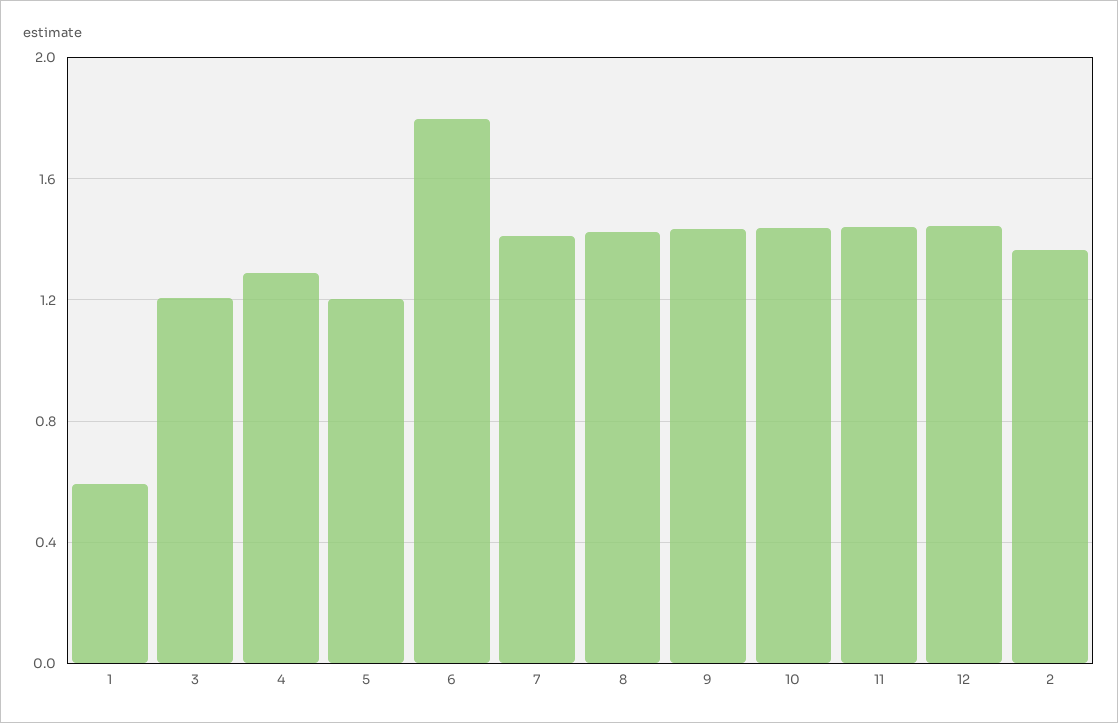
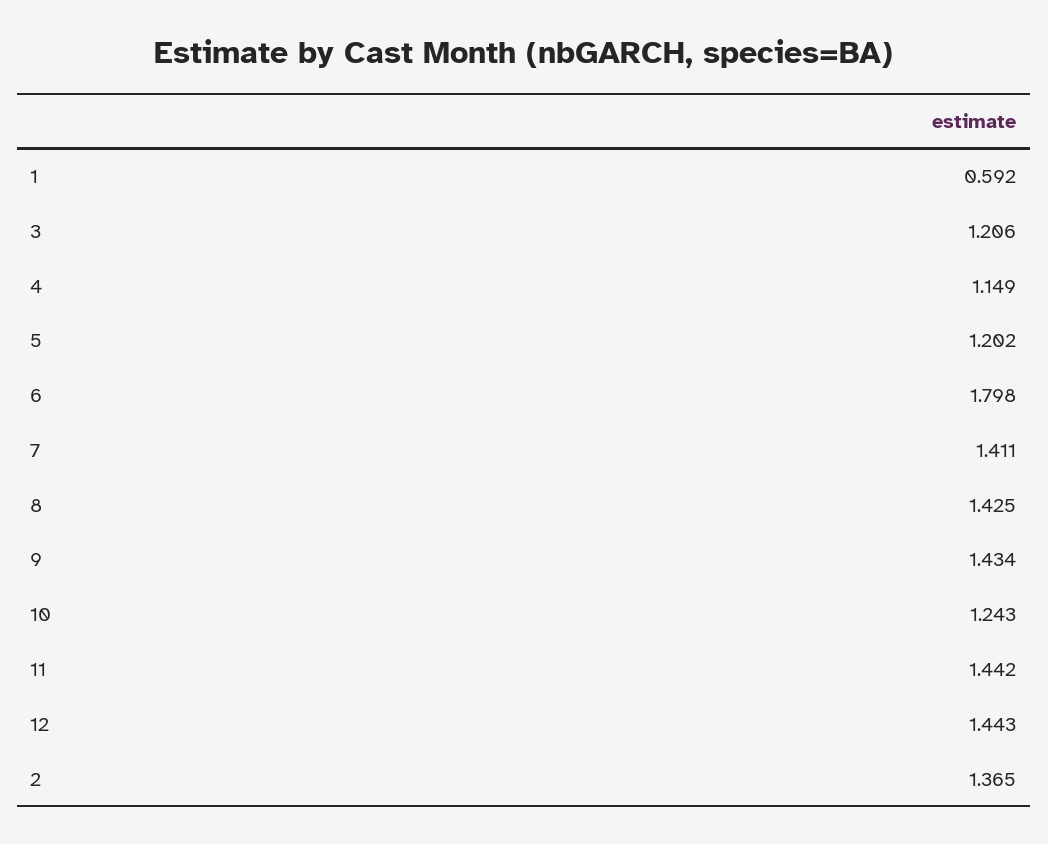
4: 1.3 -> 1.149
10: 1.45 -> 1.243

